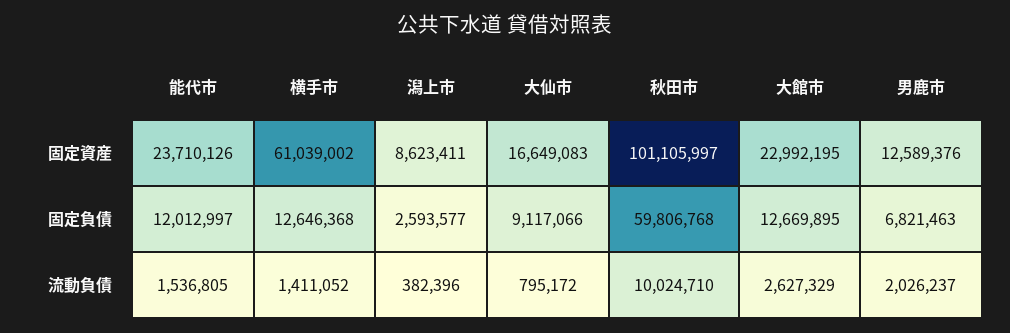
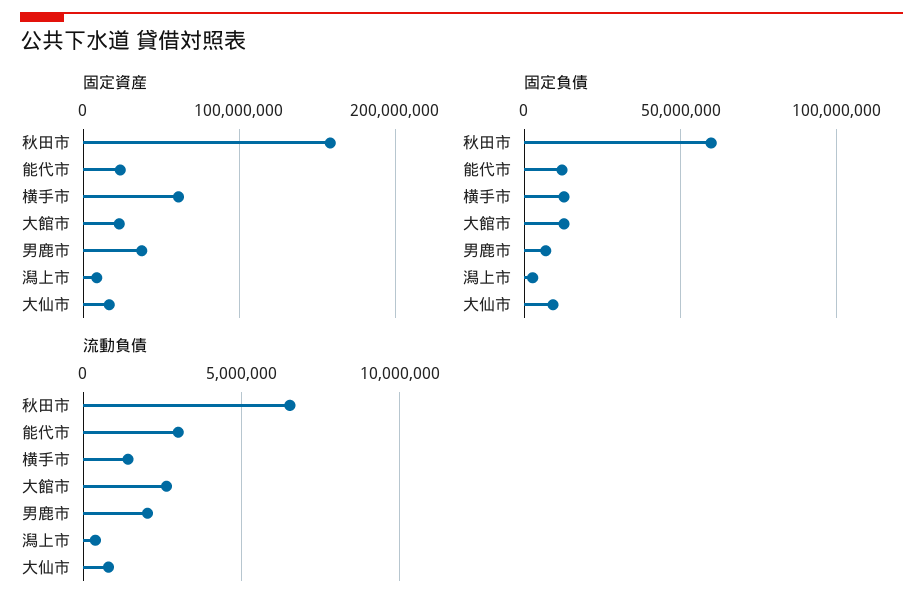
固定資産, 秋田市: 101105997 -> 160000000
固定資産, 男鹿市: 12589376 -> 40000000
流動負債, 能代市: 1536805 -> 3000000
流動負債, 秋田市: 10024710 -> 6500000

